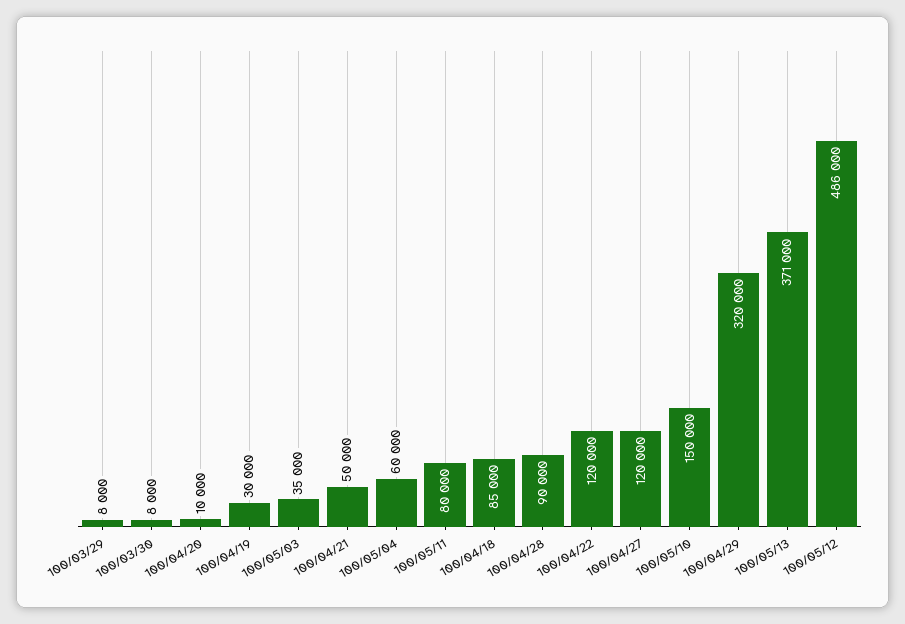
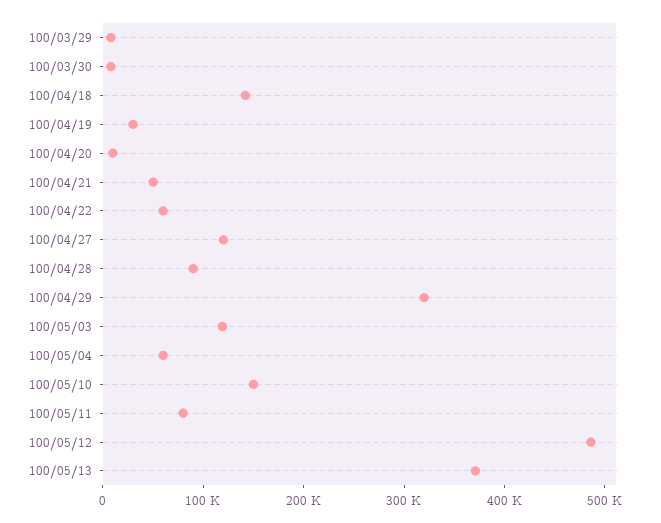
100/05/03: 35000 -> 120000
100/04/18: 85000 -> 140000
100/04/22: 120000 -> 60000

